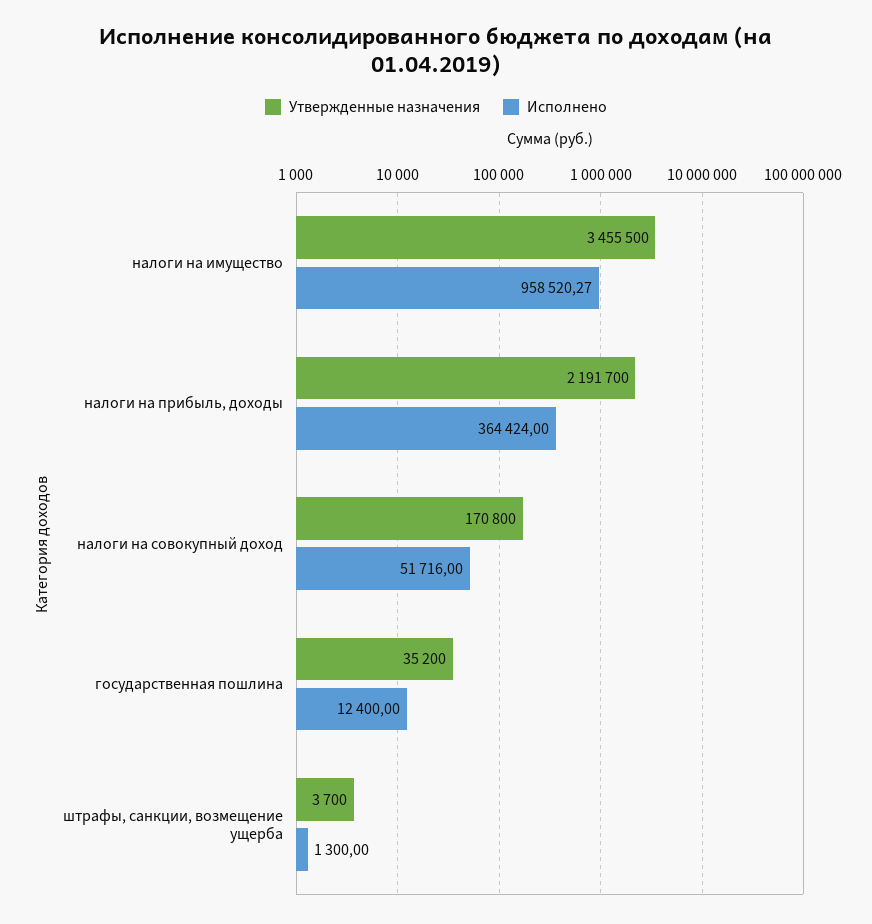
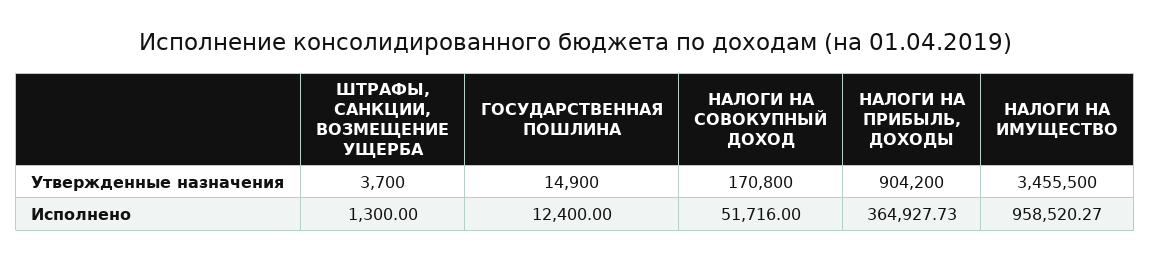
Утвержденные назначения, налоги на прибыль, доходы: 2191700 -> 904200
Исполнено, налоги на прибыль, доходы: 364424 -> 364927.73
Утвержденные назначения, государственная пошлина: 35200 -> 14900

